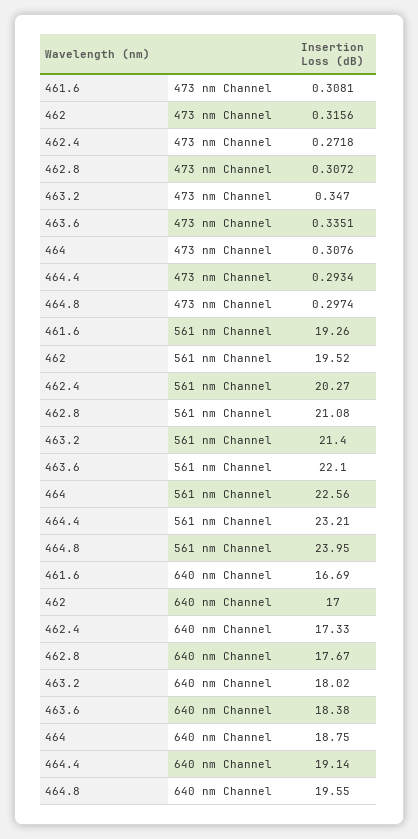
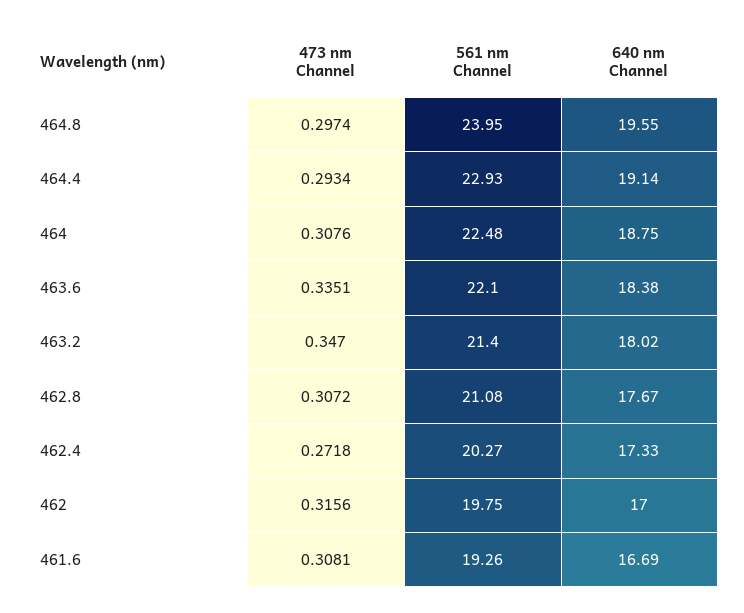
462, 561 nm Channel: 19.52 -> 19.75
464, 561 nm Channel: 22.56 -> 22.48
464.4, 561 nm Channel: 23.21 -> 22.93

